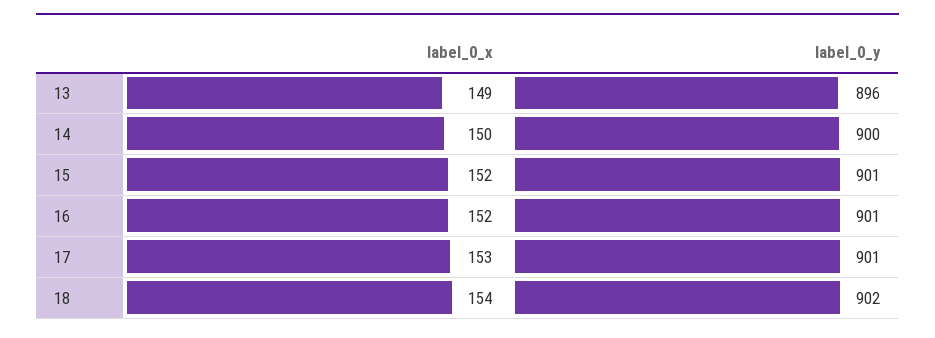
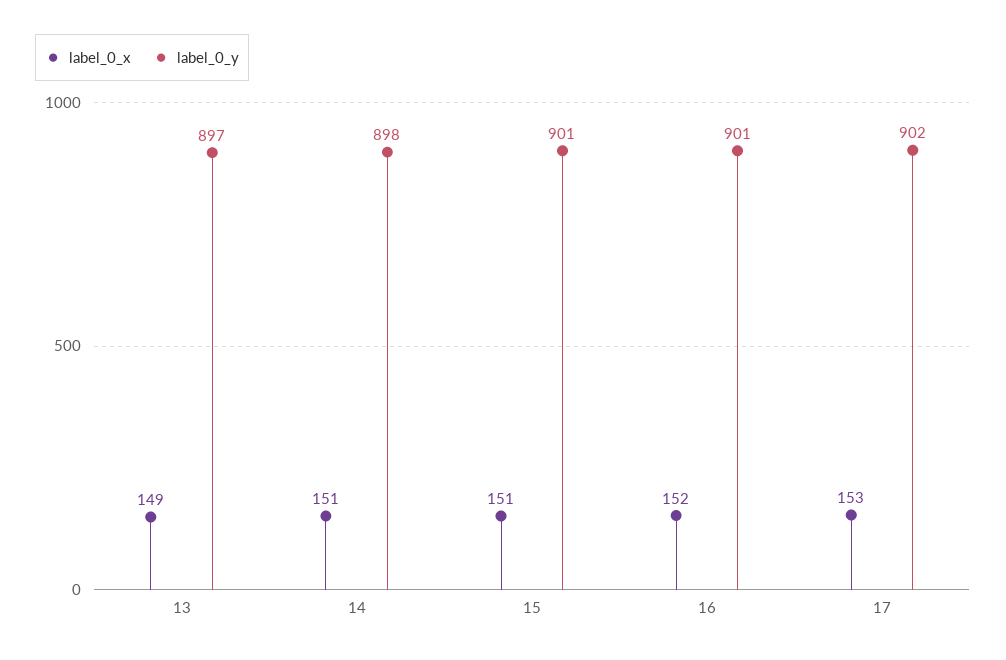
label_0_y, 13: 896 -> 897
label_0_x, 14: 150 -> 151
label_0_y, 14: 900 -> 898
label_0_x, 15: 152 -> 151
label_0_y, 17: 901 -> 902
label_0_x, 18: 154 -> none
label_0_y, 18: 902 -> none

